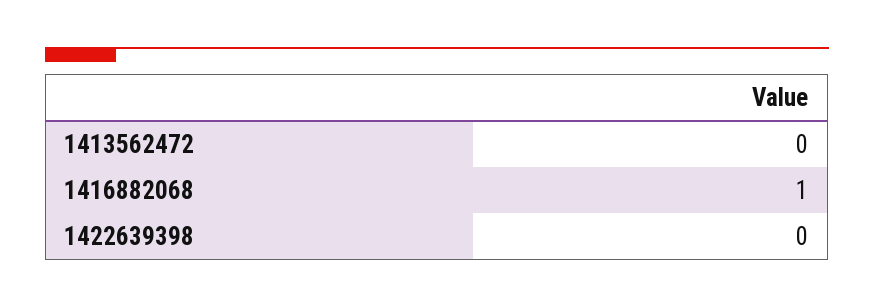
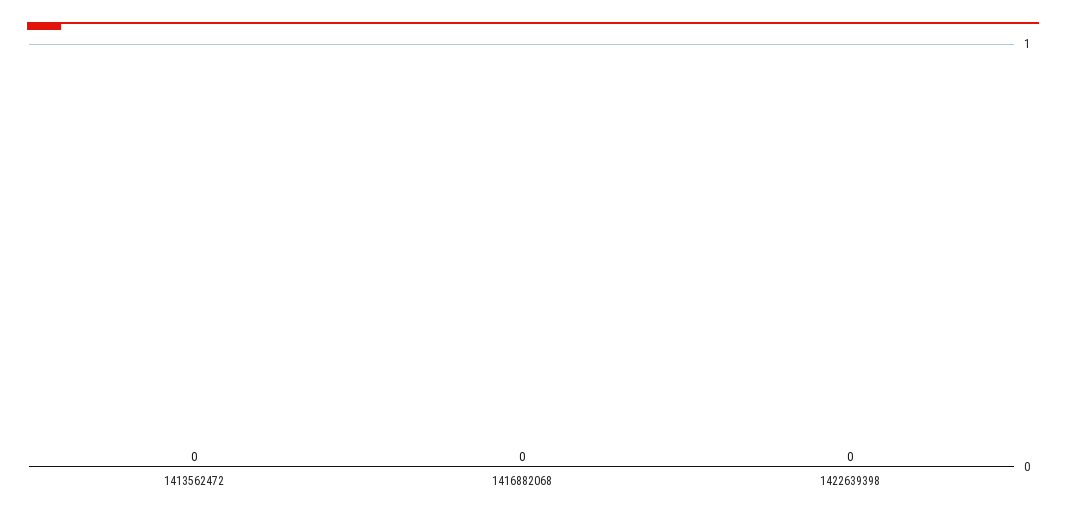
1416882068: 1 -> 0

